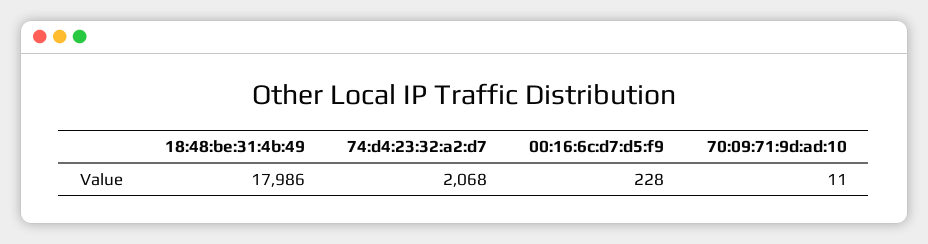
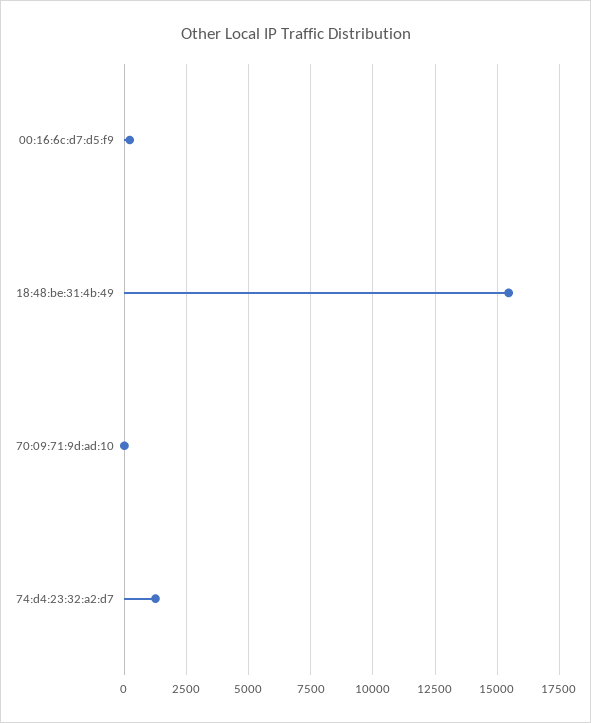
18:48:be:31:4b:49: 17986 -> 15500
74:d4:23:32:a2:d7: 2068 -> 1250

